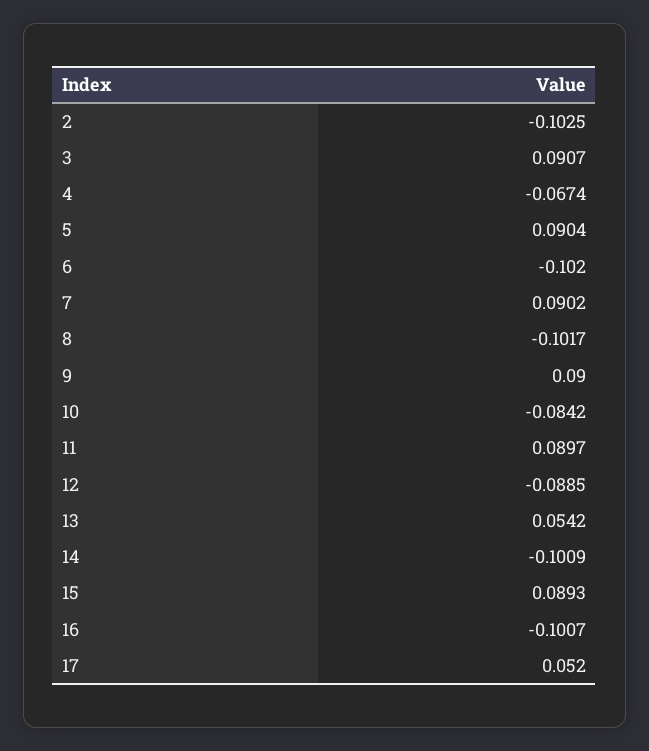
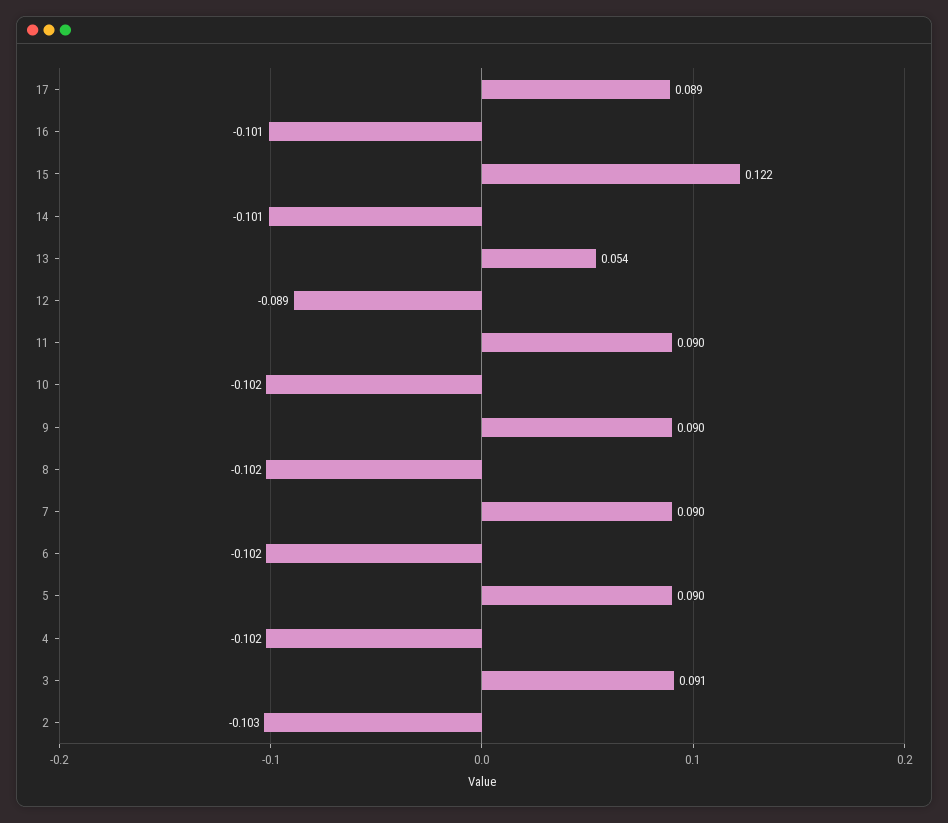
4: -0.0674 -> -0.102
10: -0.0842 -> -0.102
15: 0.0893 -> 0.122
17: 0.052 -> 0.089

